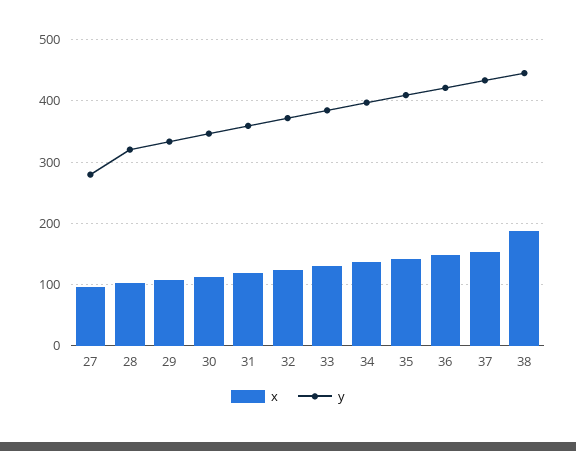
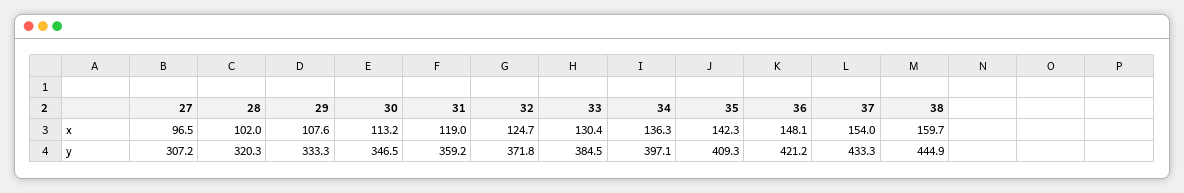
y, 27: 280 -> 307.2
x, 38: 190 -> 159.7

